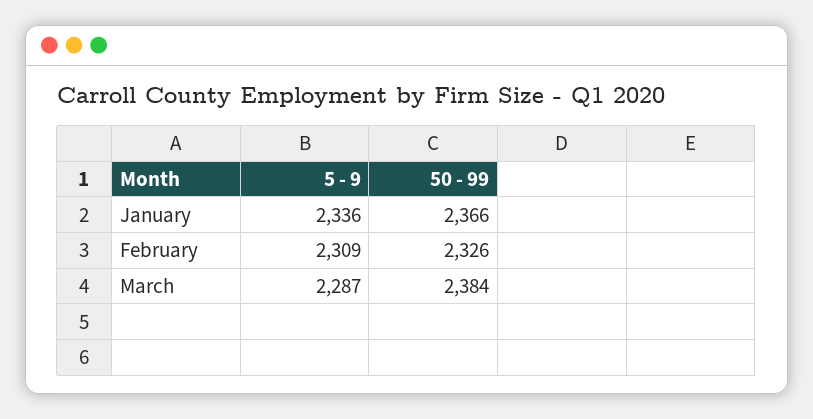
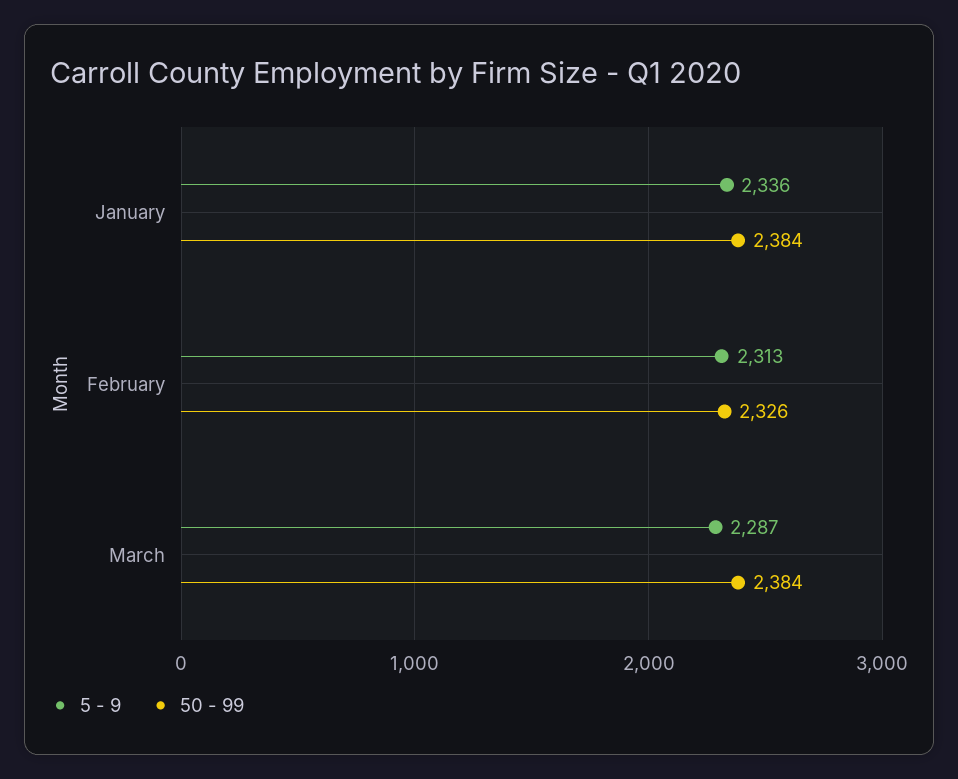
50 - 99, January: 2366 -> 2384
5 - 9, February: 2309 -> 2313

